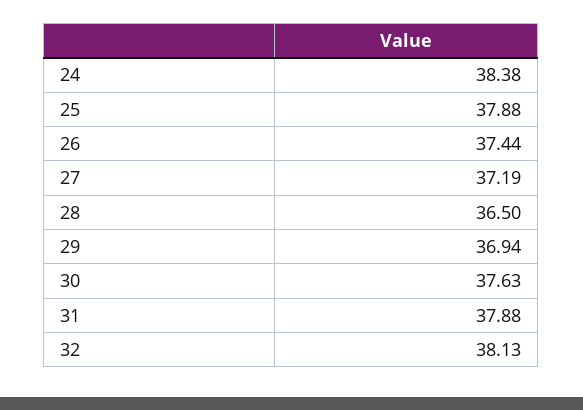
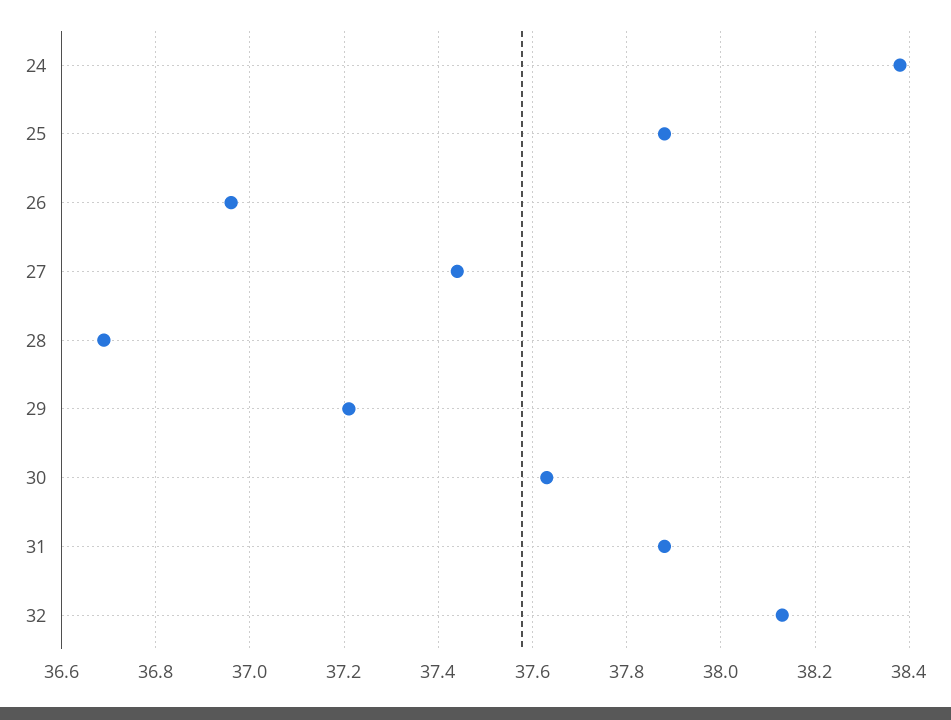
26: 37.44 -> 36.95
27: 37.19 -> 37.45
28: 36.5 -> 36.7
29: 36.94 -> 37.2

